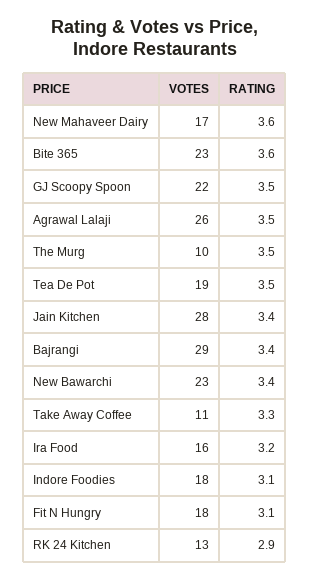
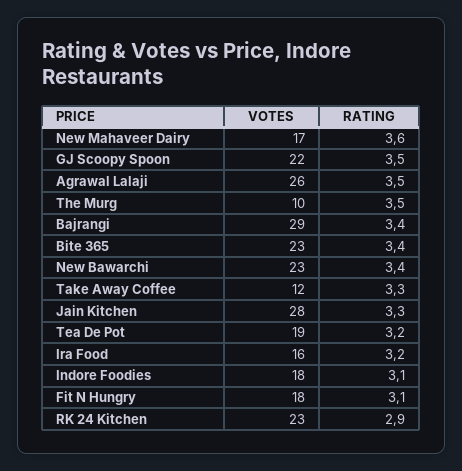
RATING, Bite 365: 3.6 -> 3.4
RATING, Tea De Pot: 3.5 -> 3.2
RATING, Jain Kitchen: 3.4 -> 3.3
VOTES, Take Away Coffee: 11 -> 12
VOTES, RK 24 Kitchen: 13 -> 23

